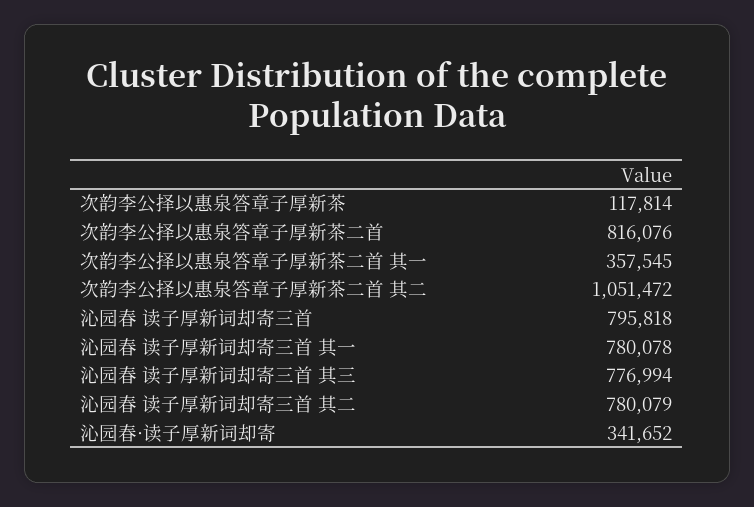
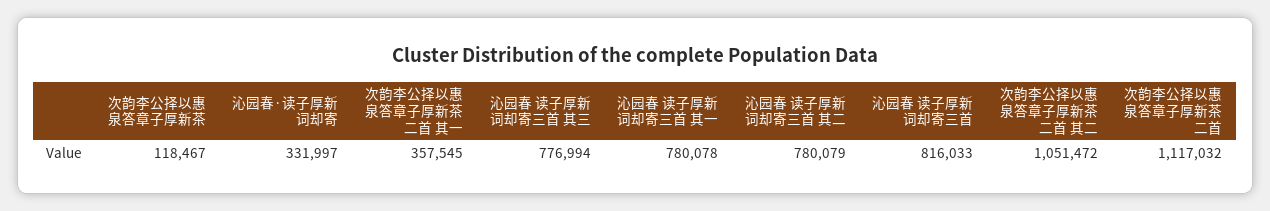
次韵李公择以惠泉答章子厚新茶: 117814 -> 118467
次韵李公择以惠泉答章子厚新茶二首: 816076 -> 1117032
沁园春 读子厚新词却寄三首: 795818 -> 816033
沁园春·读子厚新词却寄: 341652 -> 331997

